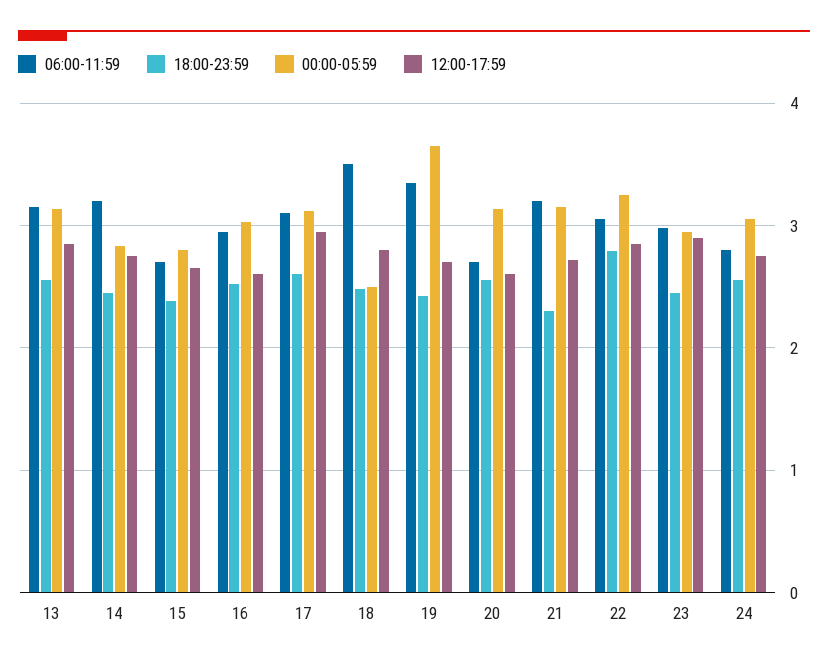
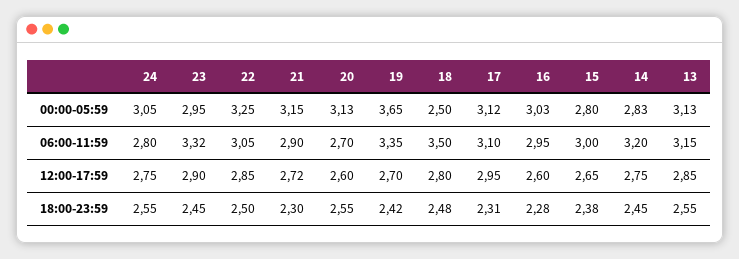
06:00-11:59, 15: 2.7 -> 3
18:00-23:59, 16: 2.5 -> 2.28
18:00-23:59, 17: 2.6 -> 2.31
06:00-11:59, 21: 3.2 -> 2.9
18:00-23:59, 22: 2.8 -> 2.5
06:00-11:59, 23: 3 -> 3.32

